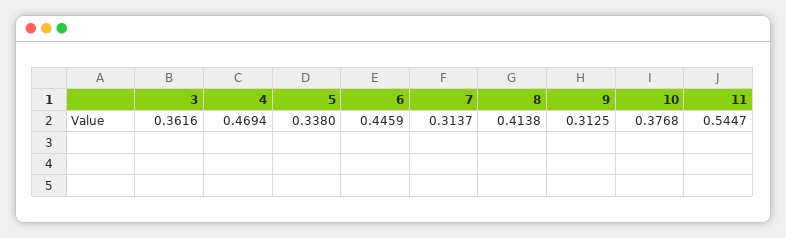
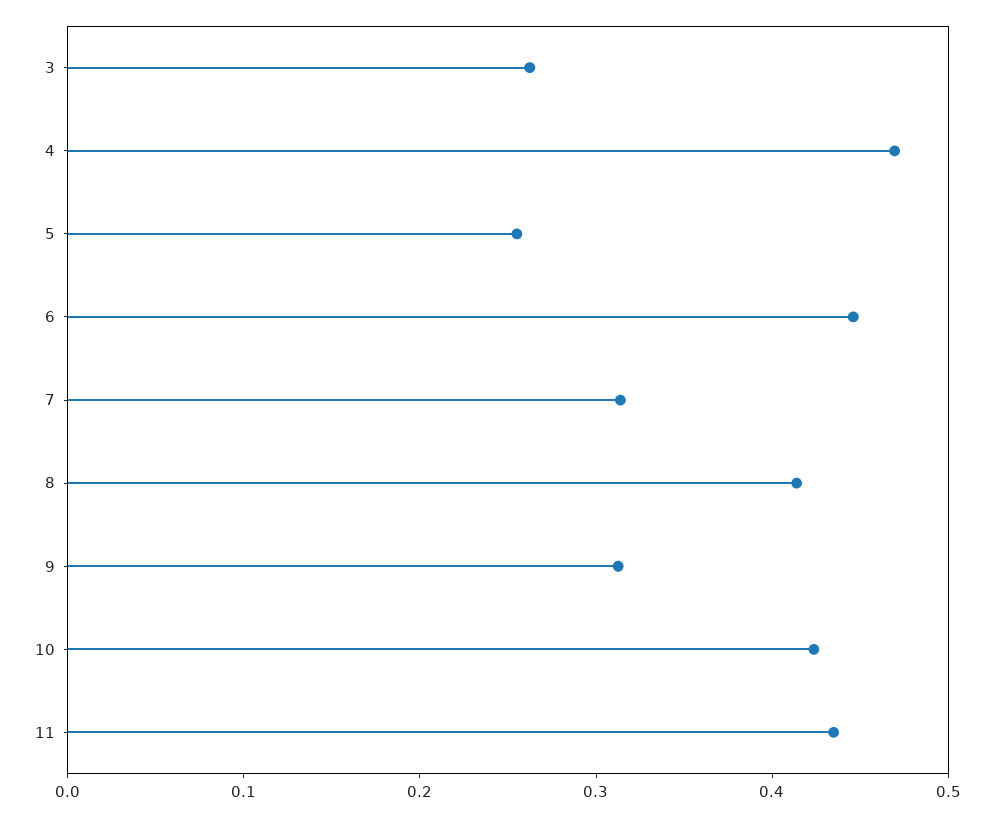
3: 0.3616 -> 0.26
5: 0.338 -> 0.26
10: 0.3768 -> 0.42
11: 0.5447 -> 0.44

